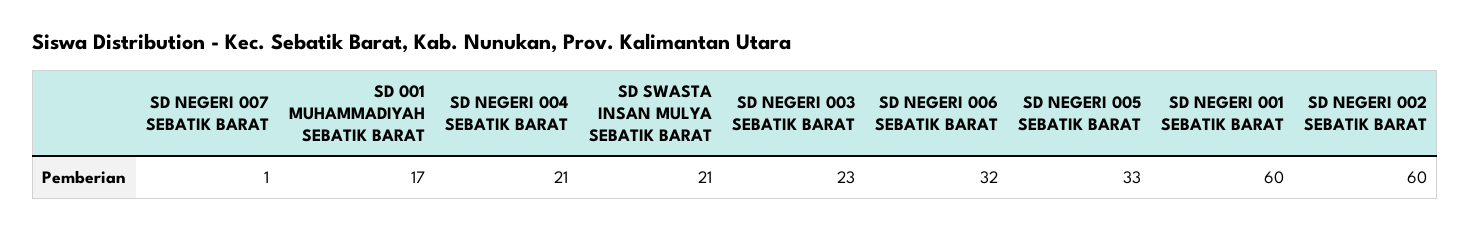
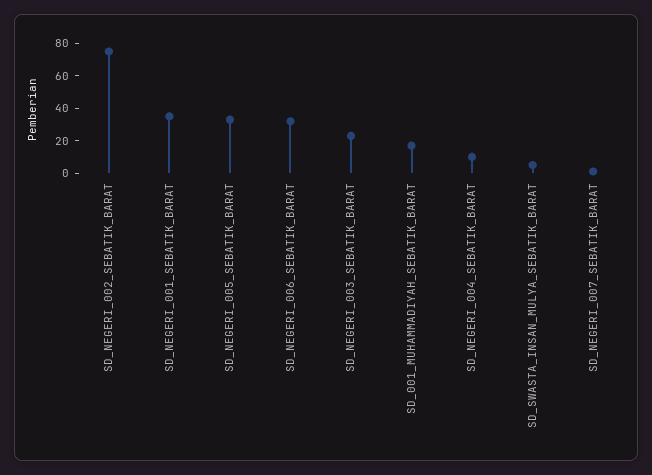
SD NEGERI 004 SEBATIK BARAT: 21 -> 10
SD SWASTA INSAN MULYA SEBATIK BARAT: 21 -> 5
SD NEGERI 001 SEBATIK BARAT: 60 -> 35
SD NEGERI 002 SEBATIK BARAT: 60 -> 75

